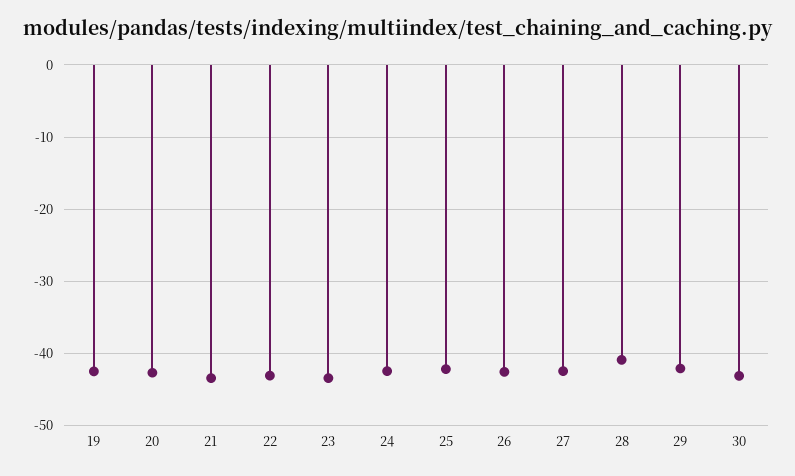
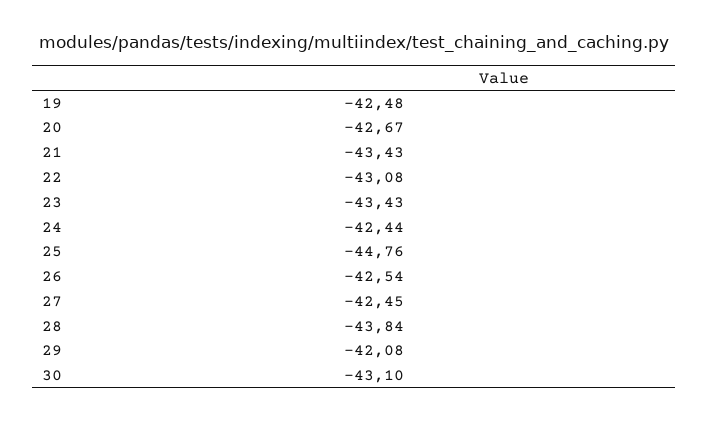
25: -42 -> -44.76
28: -41 -> -43.84

